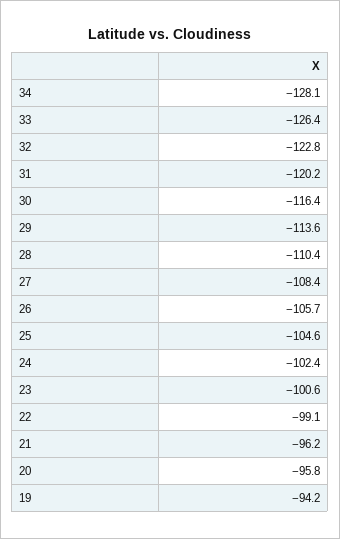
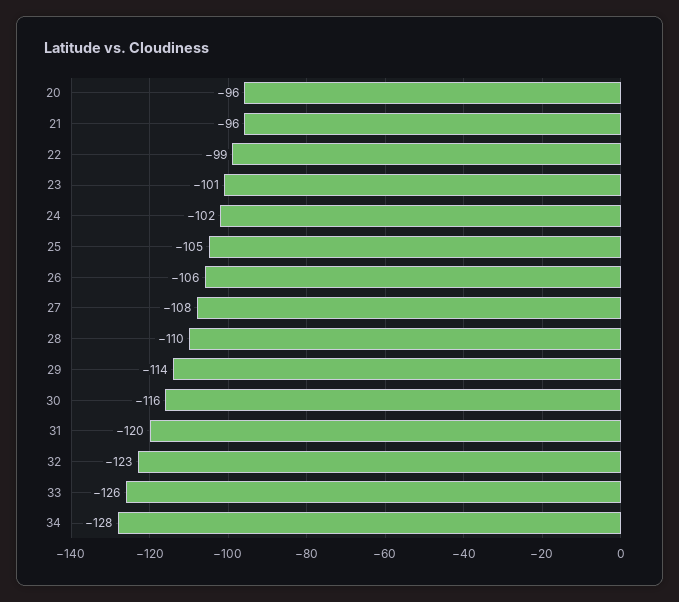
19: -94.2 -> none

